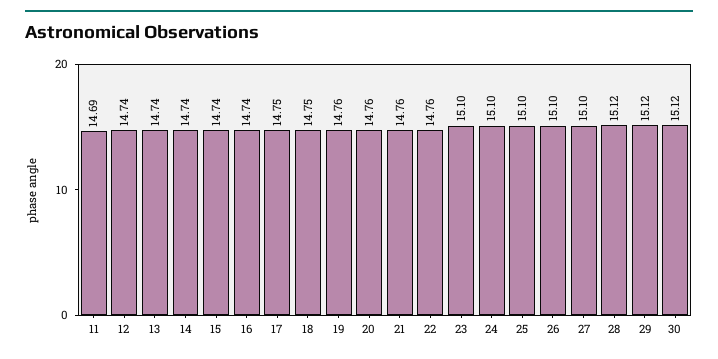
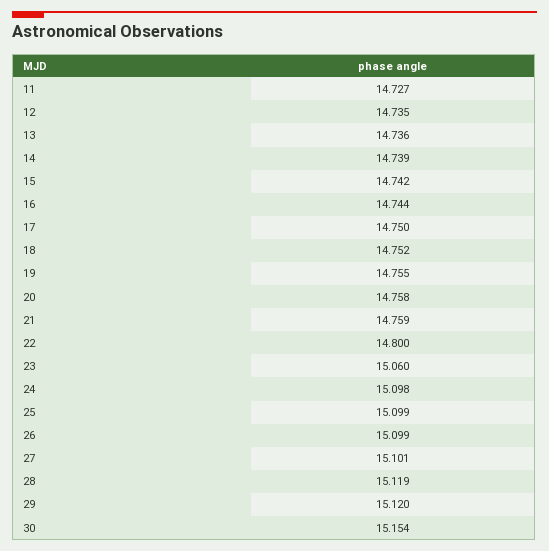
11: 14.69 -> 14.727
22: 14.76 -> 14.8
23: 15.1 -> 15.06
30: 15.12 -> 15.154

